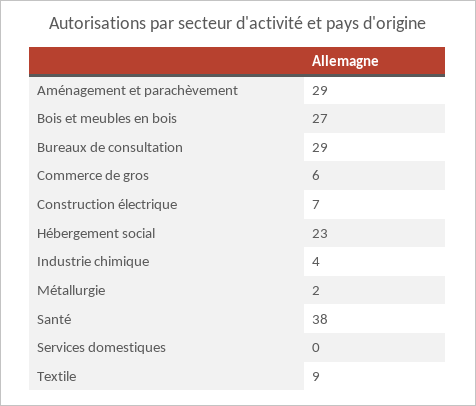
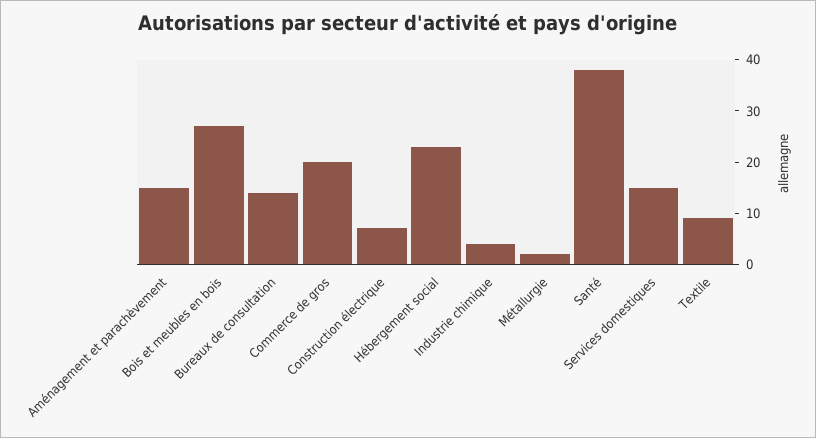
Aménagement et parachèvement: 29 -> 15
Bureaux de consultation: 29 -> 15
Commerce de gros: 6 -> 20
Services domestiques: 0 -> 15

